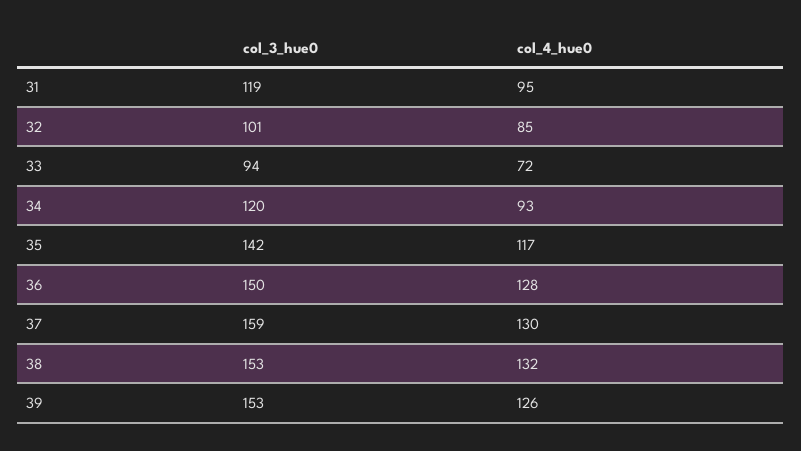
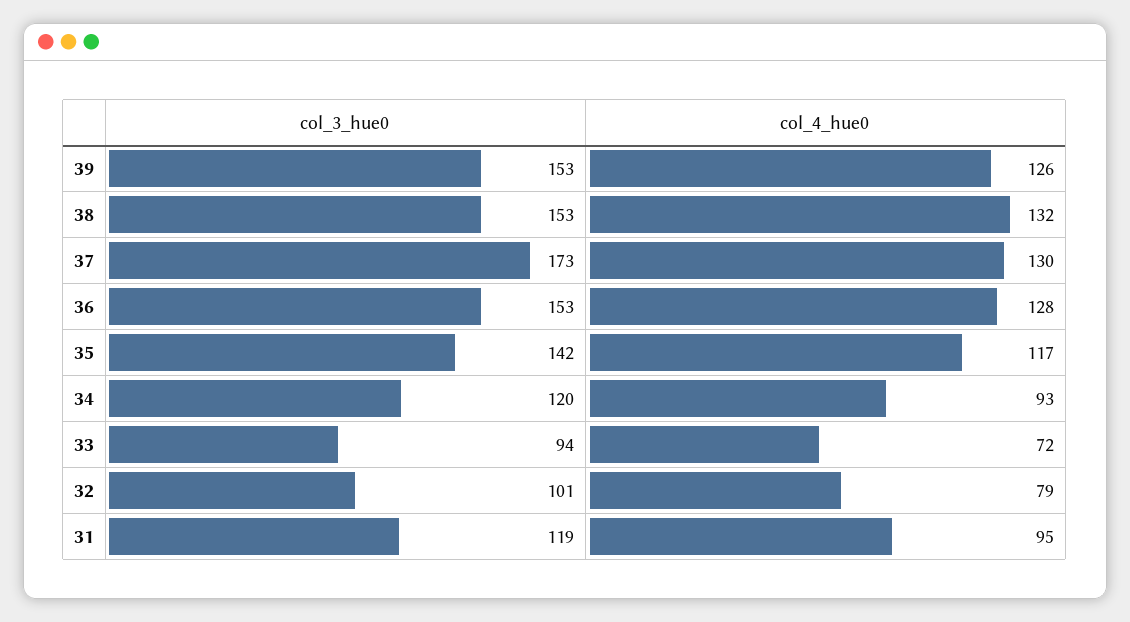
col_4_hue0, 32: 85 -> 79
col_3_hue0, 36: 150 -> 153
col_3_hue0, 37: 159 -> 173

